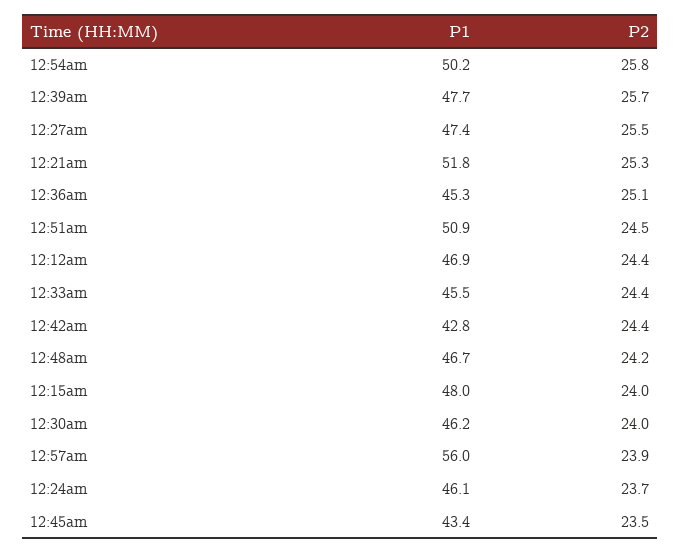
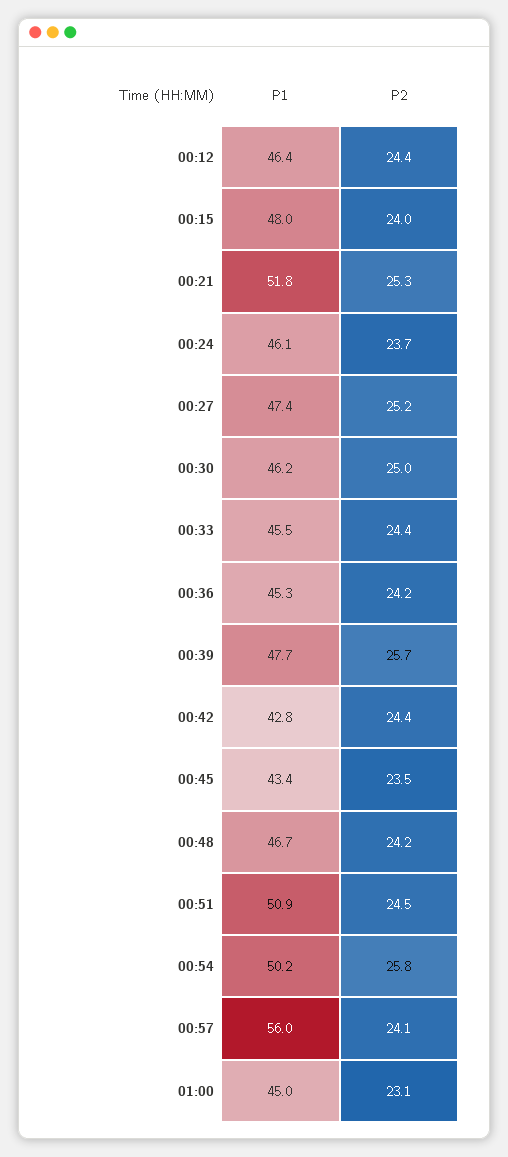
P2, 12:27am: 25.5 -> 25.2
P2, 12:36am: 25.1 -> 24.2
P1, 12:12am: 46.9 -> 46.4
P2, 12:30am: 24 -> 25
P2, 12:57am: 23.9 -> 24.1
P1, 01:00: none -> 45
P2, 01:00: none -> 23.1

